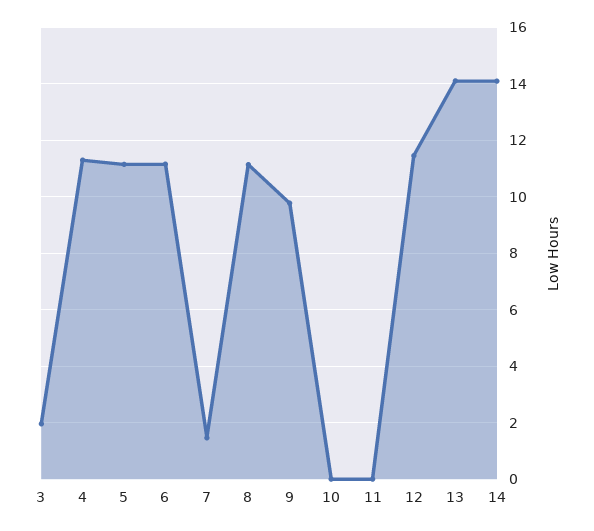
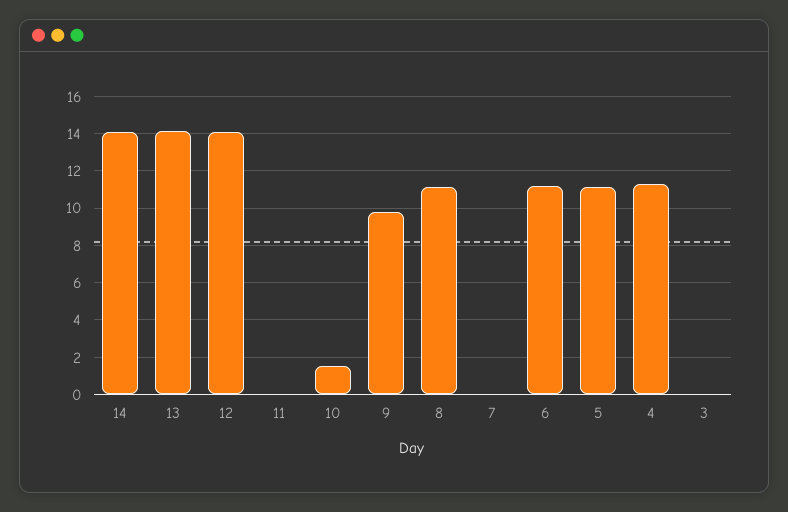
3: 2 -> 0
7: 1.5 -> 0
10: 0 -> 1.5
12: 11.5 -> 14

